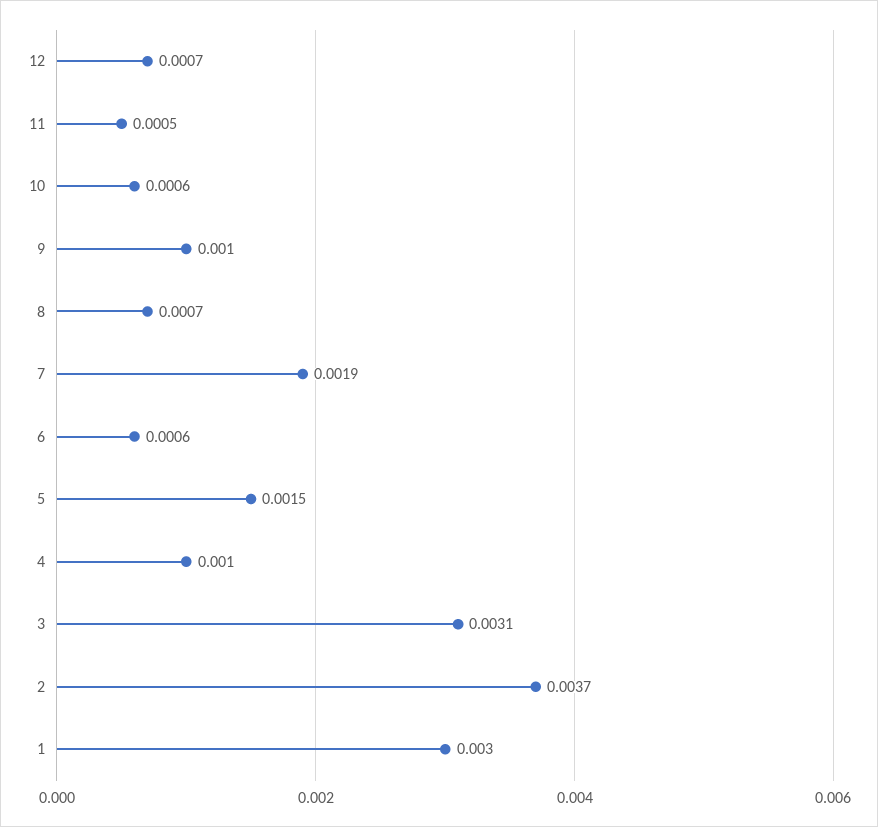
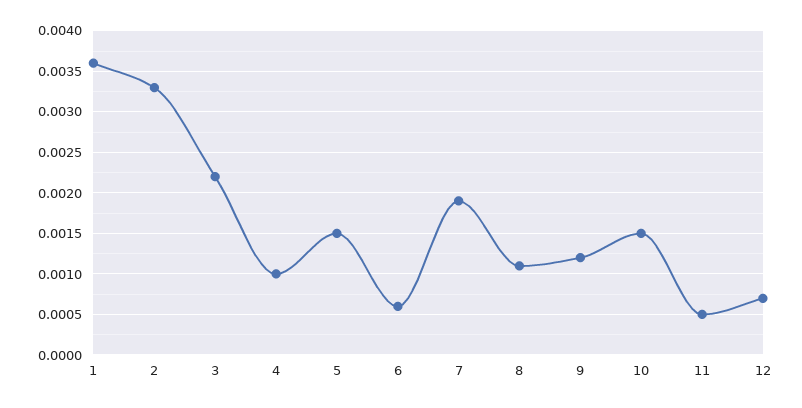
10: 0.0006 -> 0.0015
9: 0.001 -> 0.0012
8: 0.0007 -> 0.0011
3: 0.0031 -> 0.0022
2: 0.0037 -> 0.0033
1: 0.003 -> 0.0036

